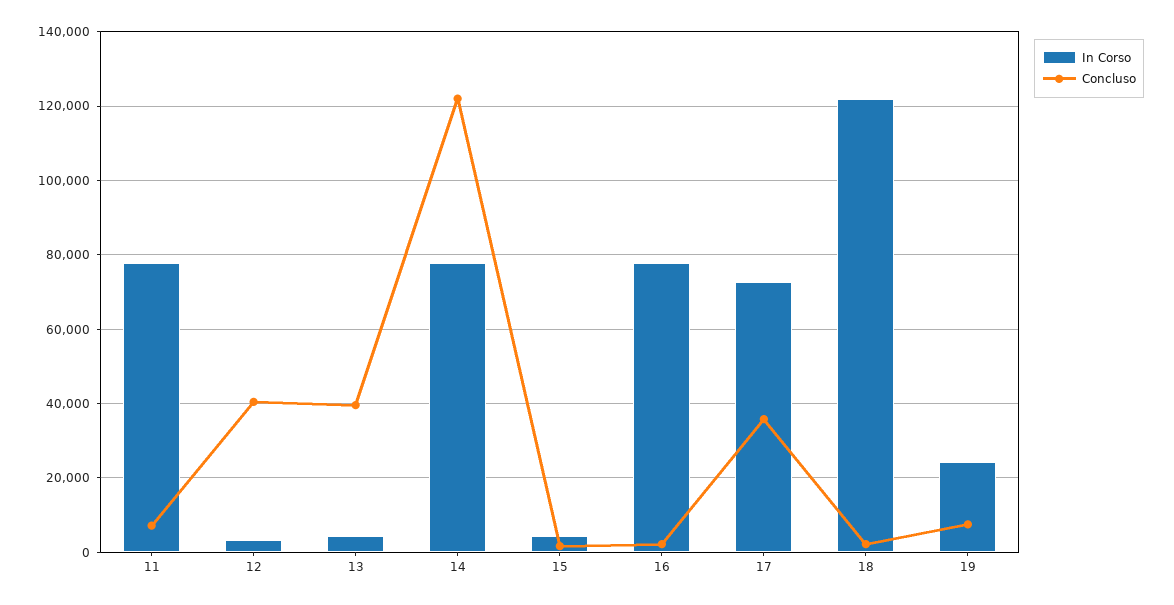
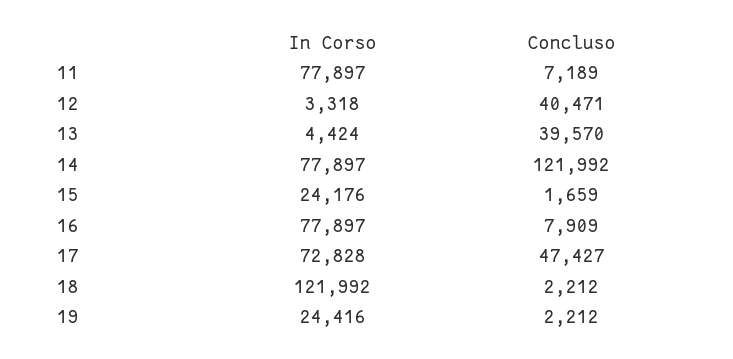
In Corso, 15: 4000 -> 24176
Concluso, 16: 2000 -> 7909
Concluso, 17: 36000 -> 47427
Concluso, 19: 8000 -> 2212

